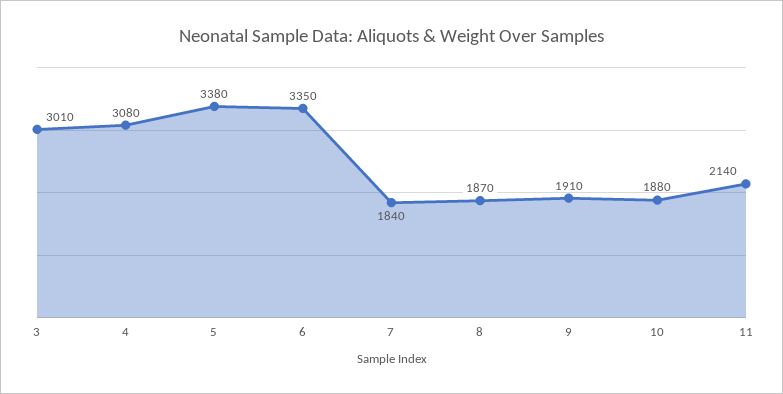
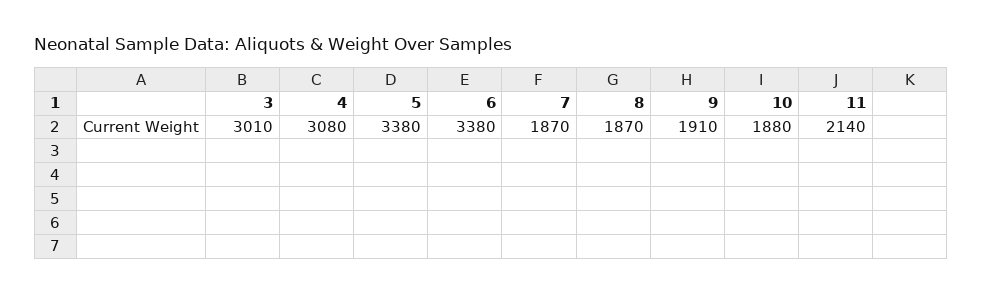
6: 3350 -> 3380
7: 1840 -> 1870

